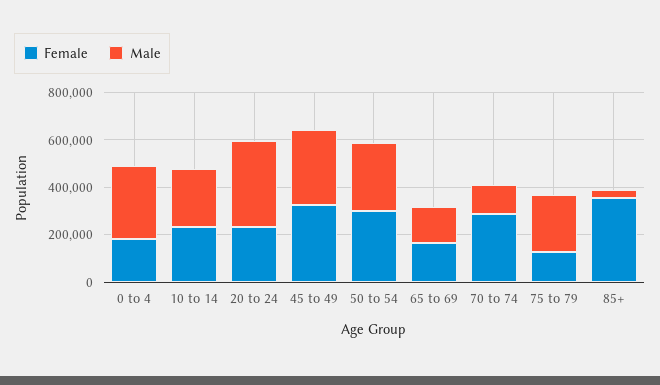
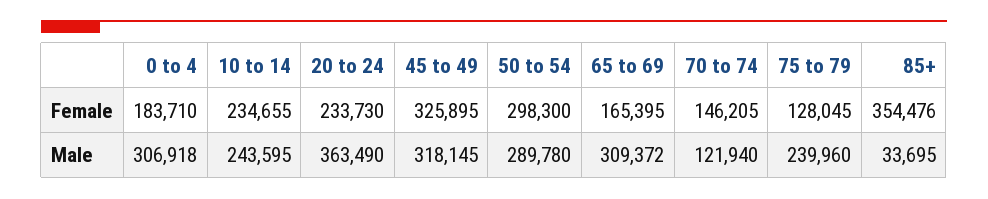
Male, 65 to 69: 150000 -> 309372
Female, 70 to 74: 300000 -> 146205

